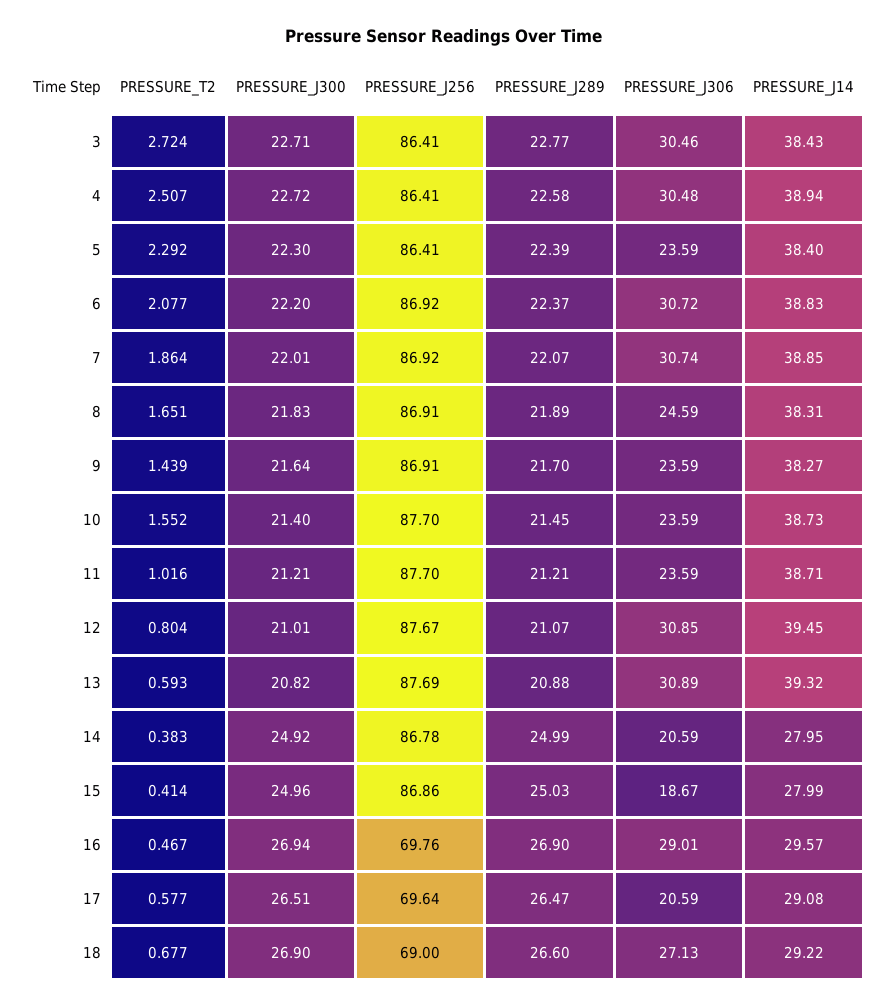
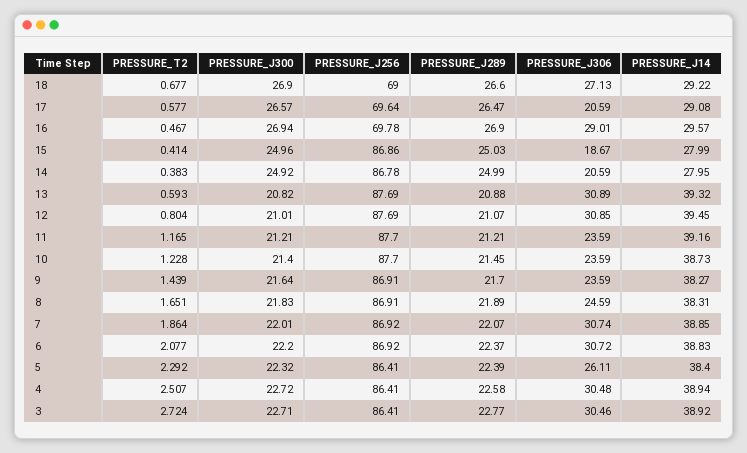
PRESSURE_J14, 3: 38.43 -> 38.92
PRESSURE_J300, 5: 22.3 -> 22.32
PRESSURE_J306, 5: 23.59 -> 26.11
PRESSURE_T2, 10: 1.552 -> 1.228
PRESSURE_T2, 11: 1.016 -> 1.165
PRESSURE_J14, 11: 38.71 -> 39.16
PRESSURE_J256, 12: 87.67 -> 87.69
PRESSURE_J256, 16: 69.76 -> 69.78
PRESSURE_J300, 17: 26.51 -> 26.57

